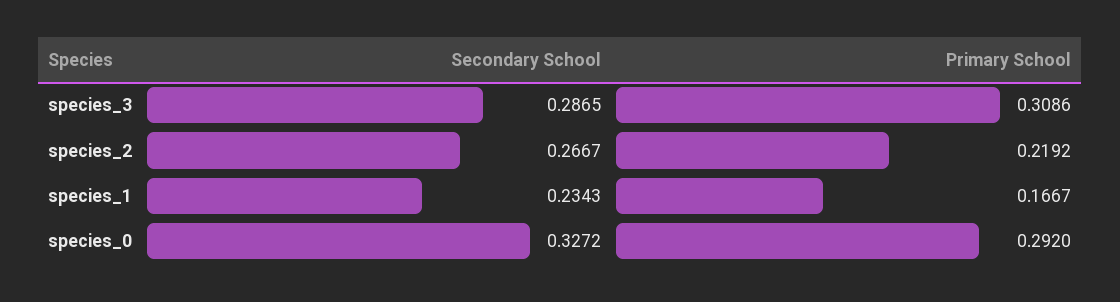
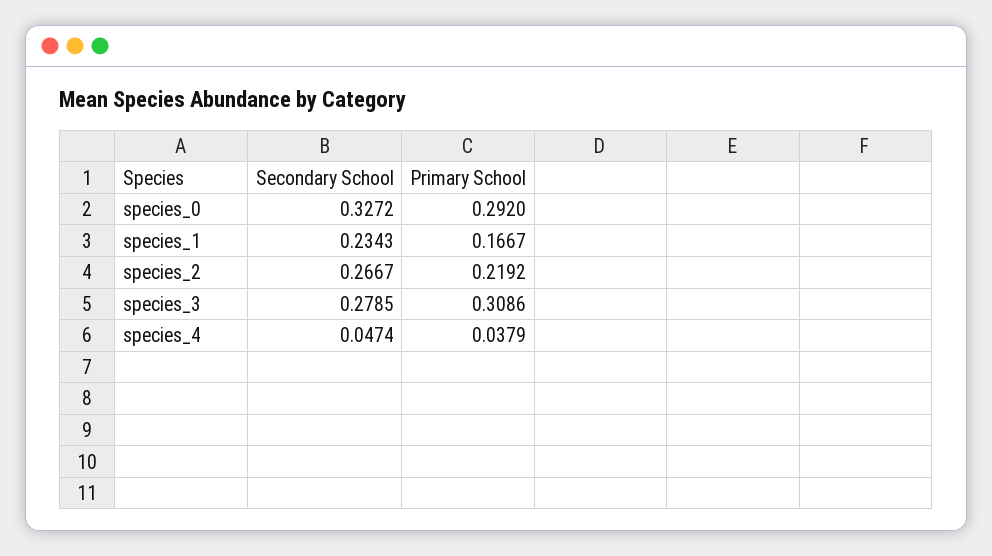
Secondary School, species_3: 0.2865 -> 0.2785
Secondary School, species_4: none -> 0.0474
Primary School, species_4: none -> 0.0379

